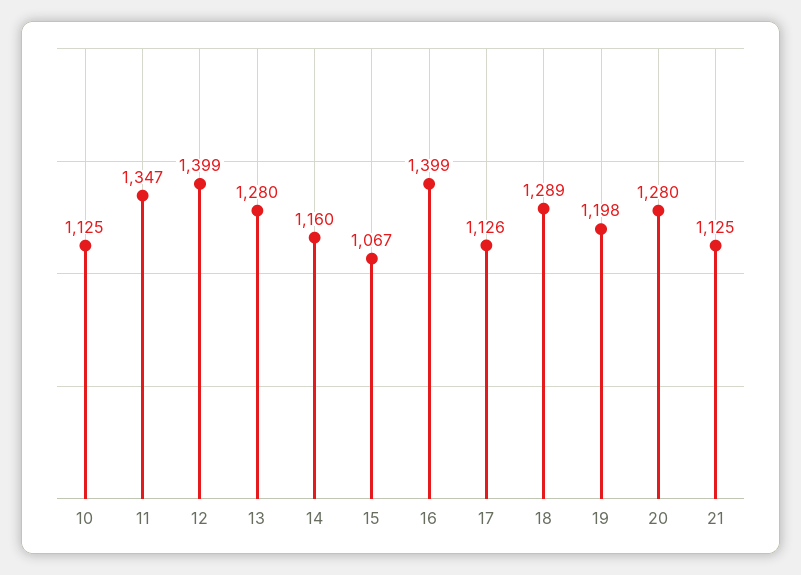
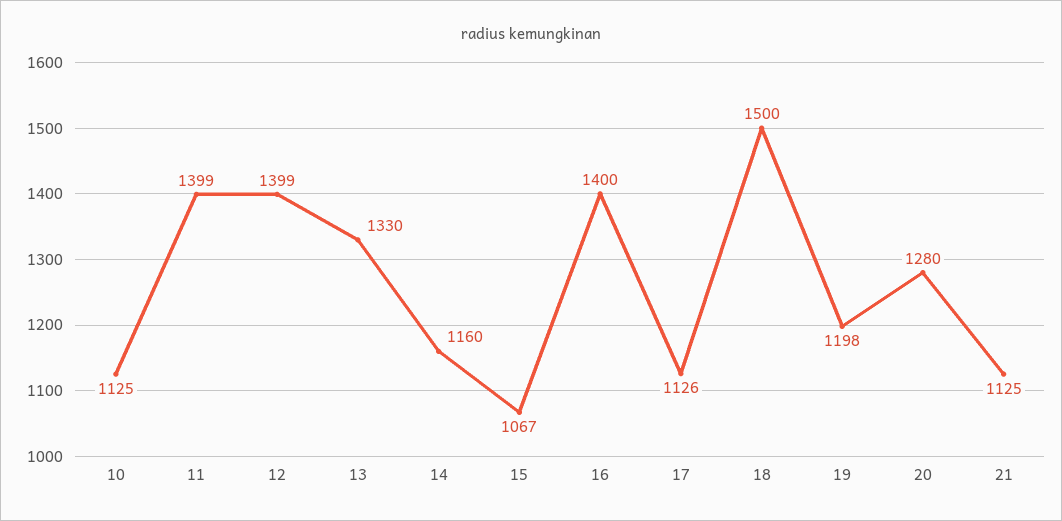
11: 1347 -> 1399
13: 1280 -> 1330
16: 1399 -> 1400
18: 1289 -> 1500

